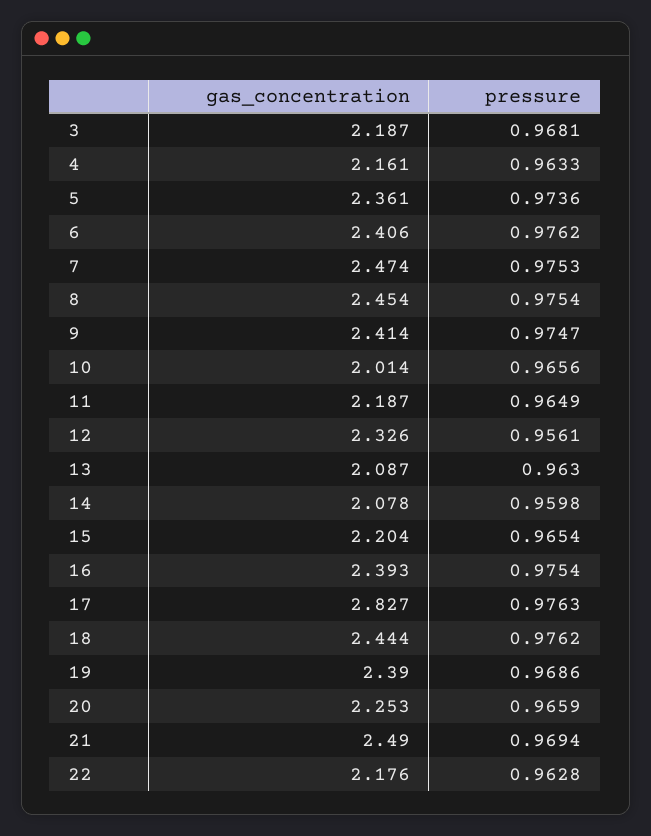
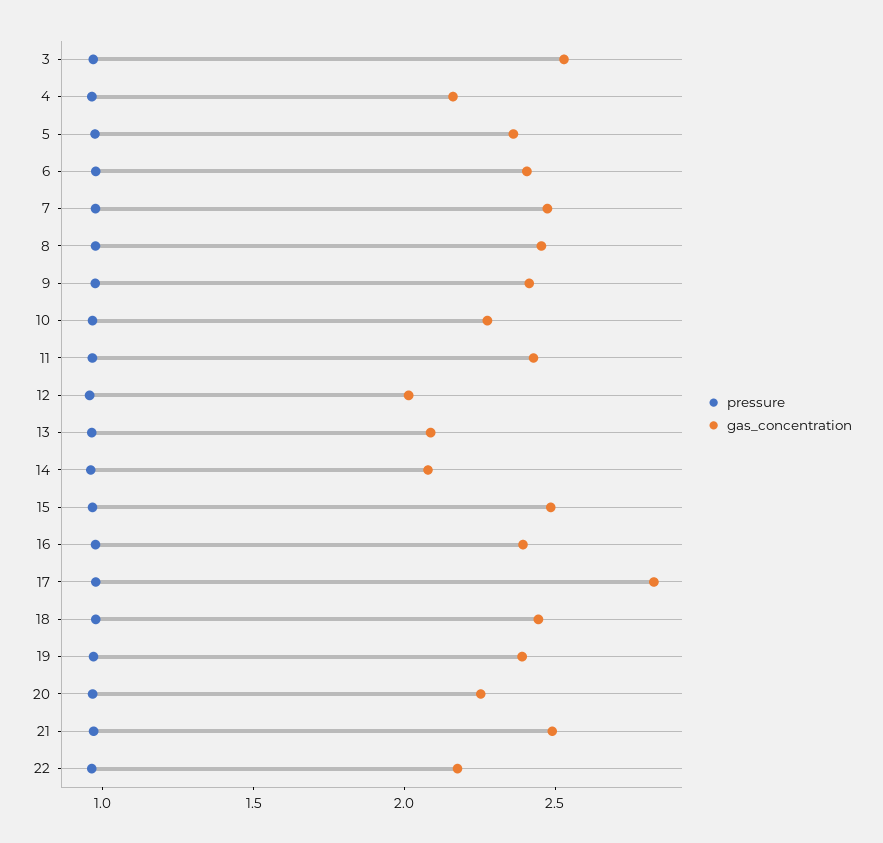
gas_concentration, 3: 2.187 -> 2.5
gas_concentration, 10: 2.014 -> 2.3
gas_concentration, 11: 2.187 -> 2.4
gas_concentration, 12: 2.326 -> 2
gas_concentration, 15: 2.204 -> 2.5

